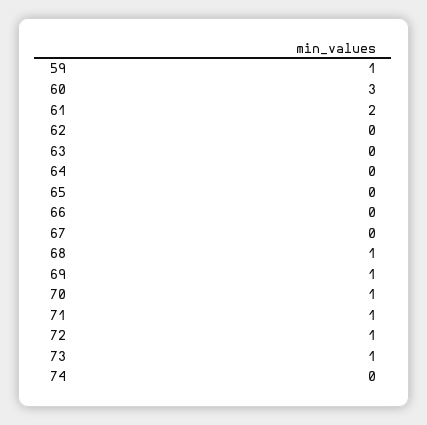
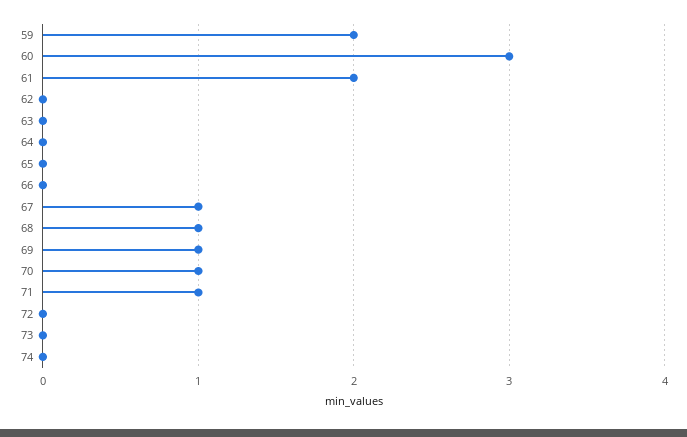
59: 1 -> 2
67: 0 -> 1
72: 1 -> 0
73: 1 -> 0

